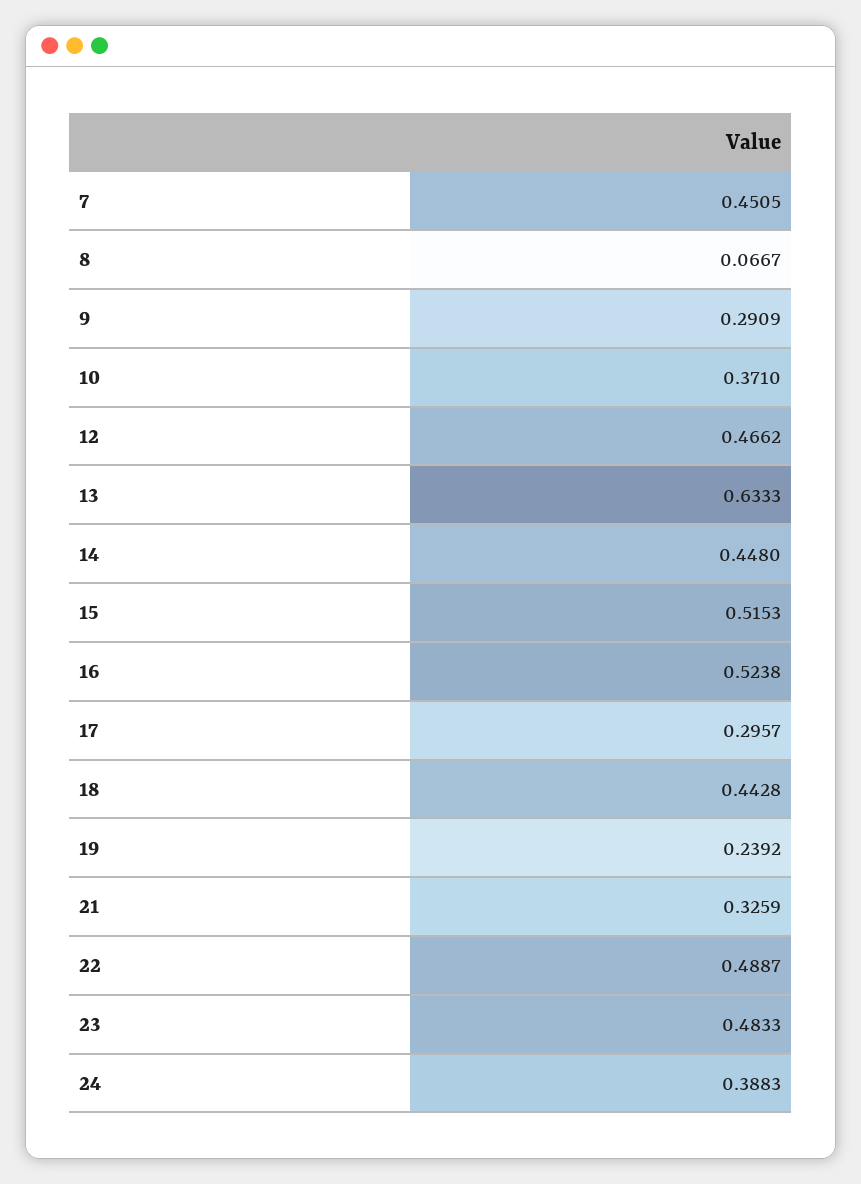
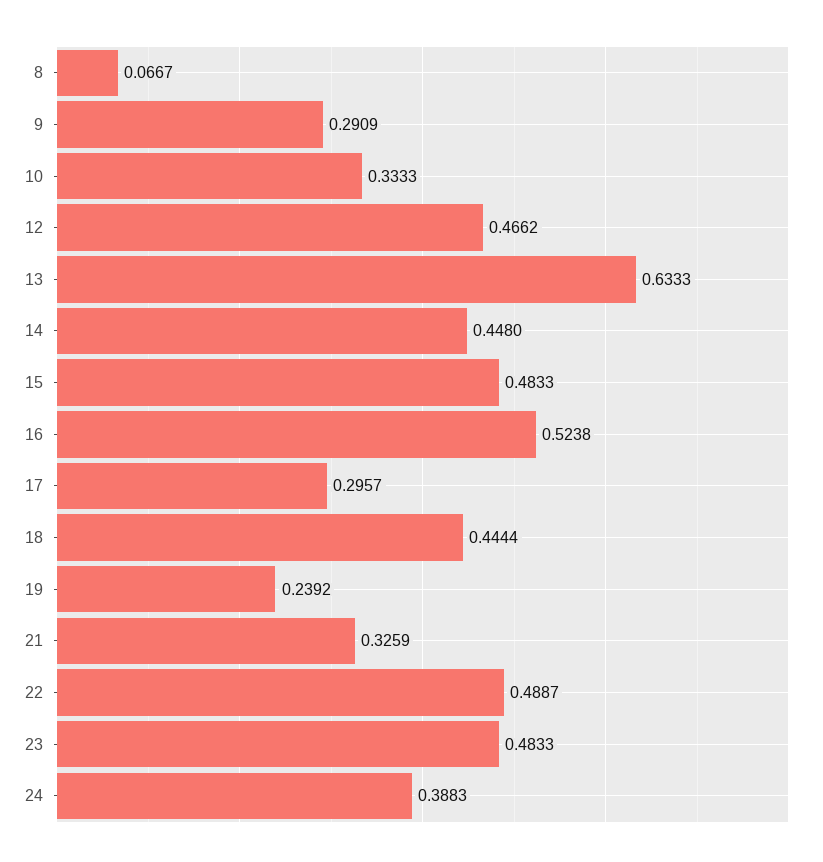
7: 0.4505 -> none
10: 0.371 -> 0.3333
15: 0.5153 -> 0.4833
18: 0.4428 -> 0.4444

